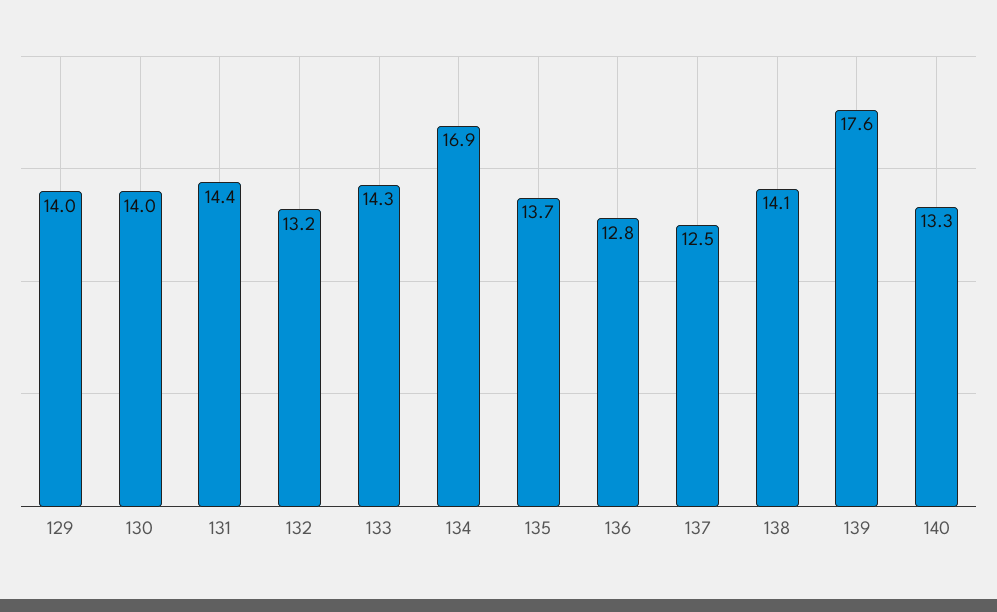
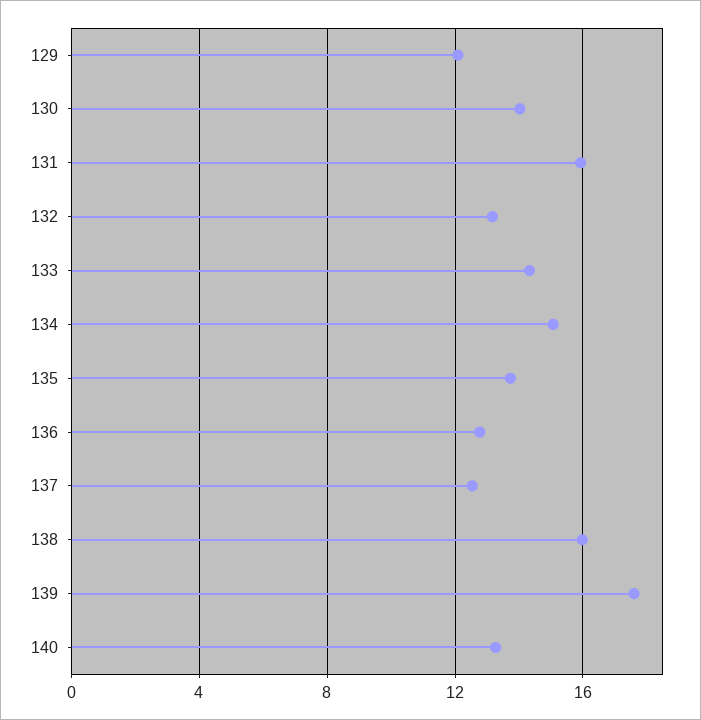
129: 14 -> 12
131: 14.4 -> 16
134: 16.9 -> 15
138: 14.1 -> 16

